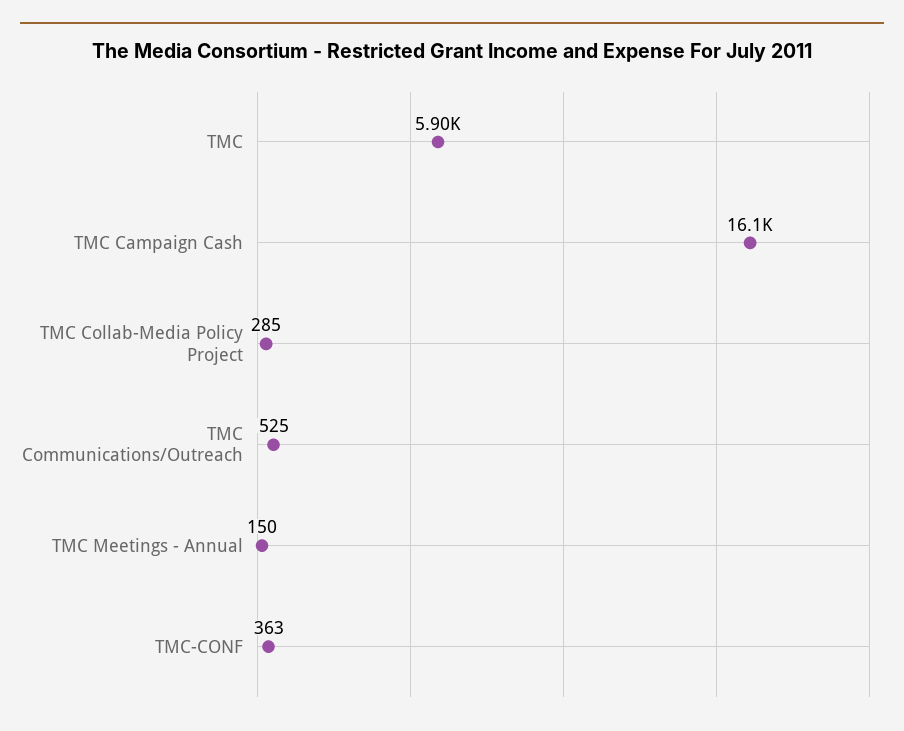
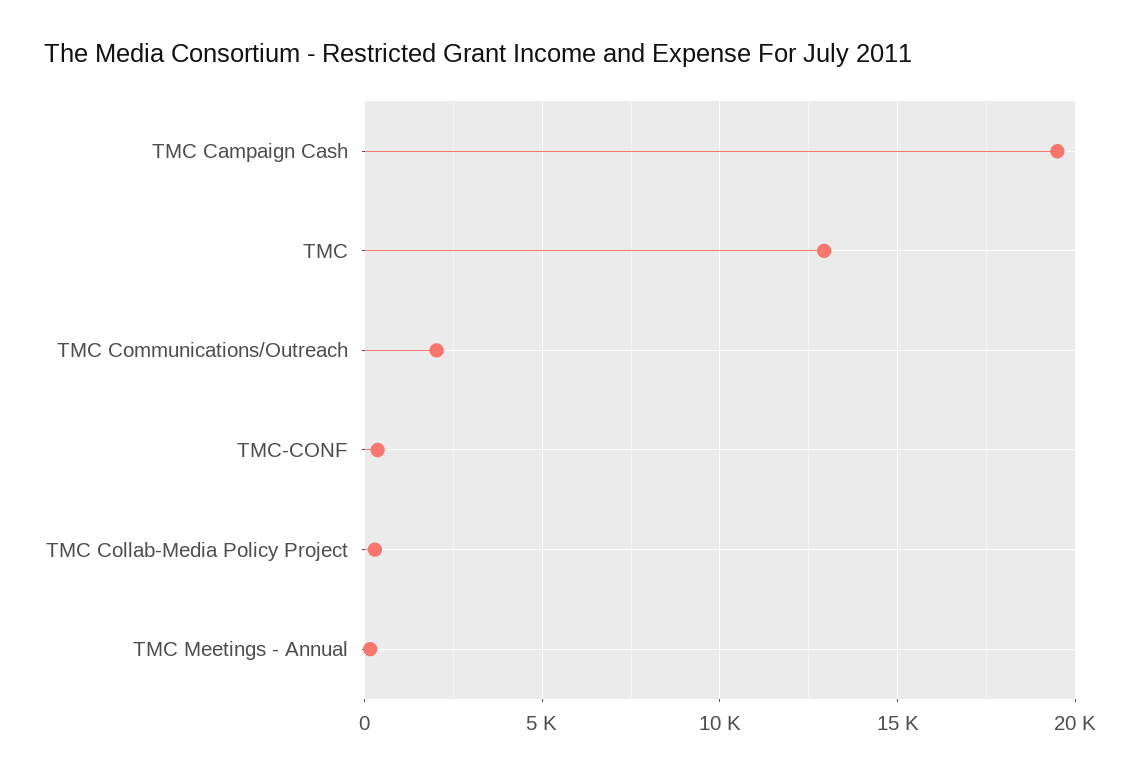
TMC: 5900 -> 13000
TMC Campaign Cash: 16100 -> 19500
TMC Communications/Outreach: 525 -> 2000

